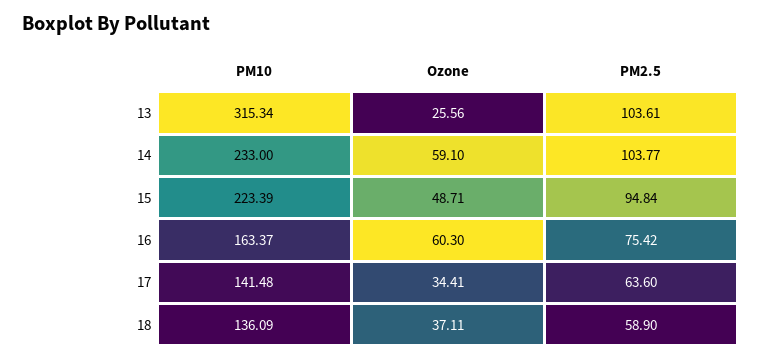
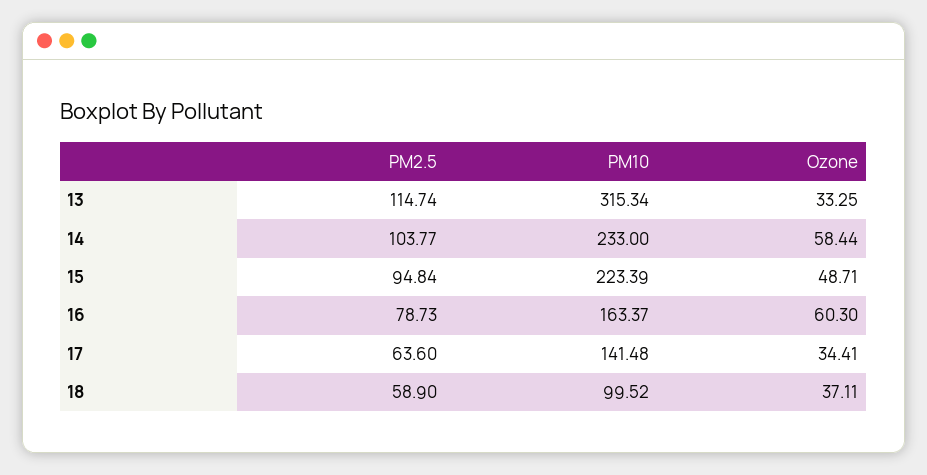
Ozone, 13: 25.56 -> 33.25
PM2.5, 13: 103.61 -> 114.74
Ozone, 14: 59.1 -> 58.44
PM2.5, 16: 75.42 -> 78.73
PM10, 18: 136.09 -> 99.52

